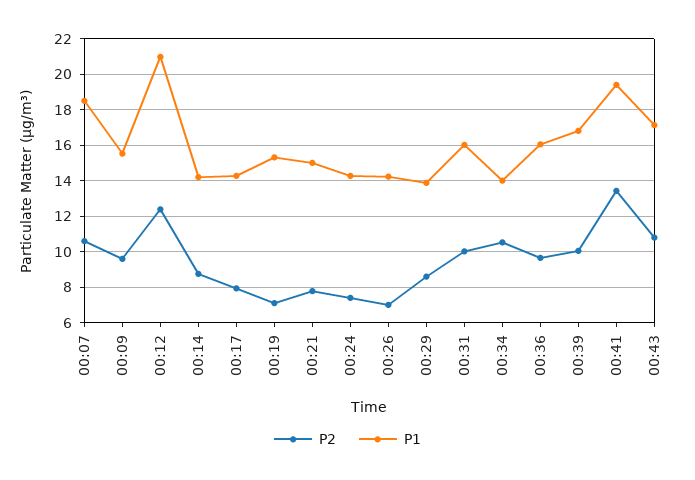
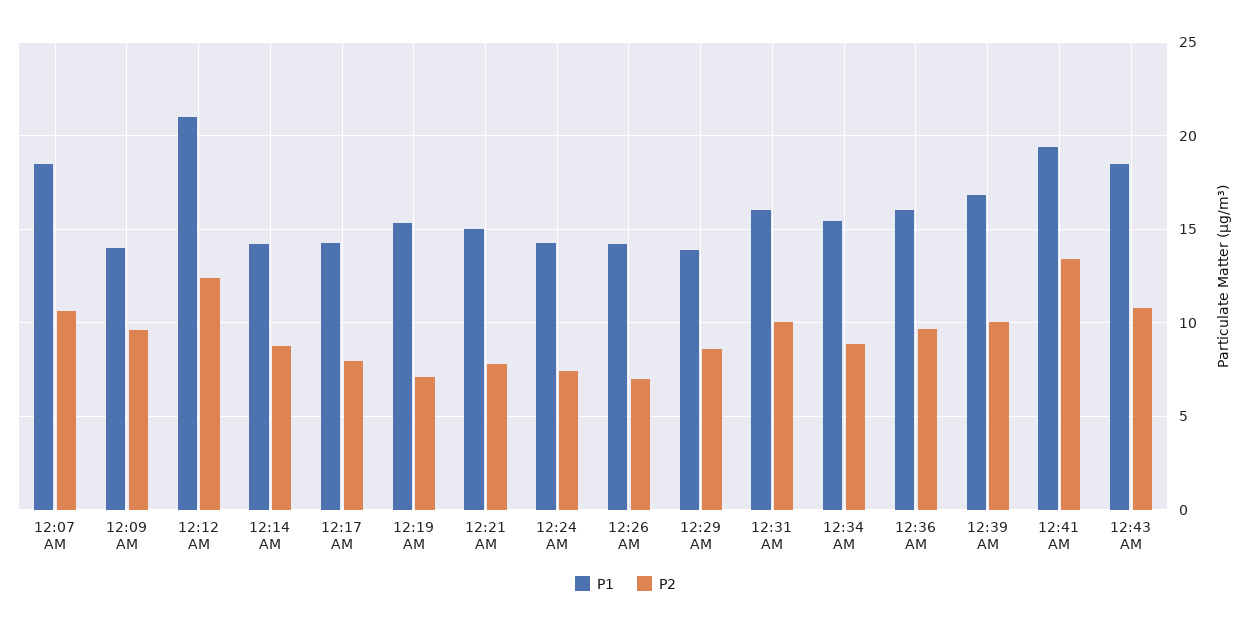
P1, 00:09: 15.5 -> 14
P2, 00:34: 10.5 -> 9
P1, 00:34: 14 -> 15.5
P1, 00:43: 17 -> 18.5

